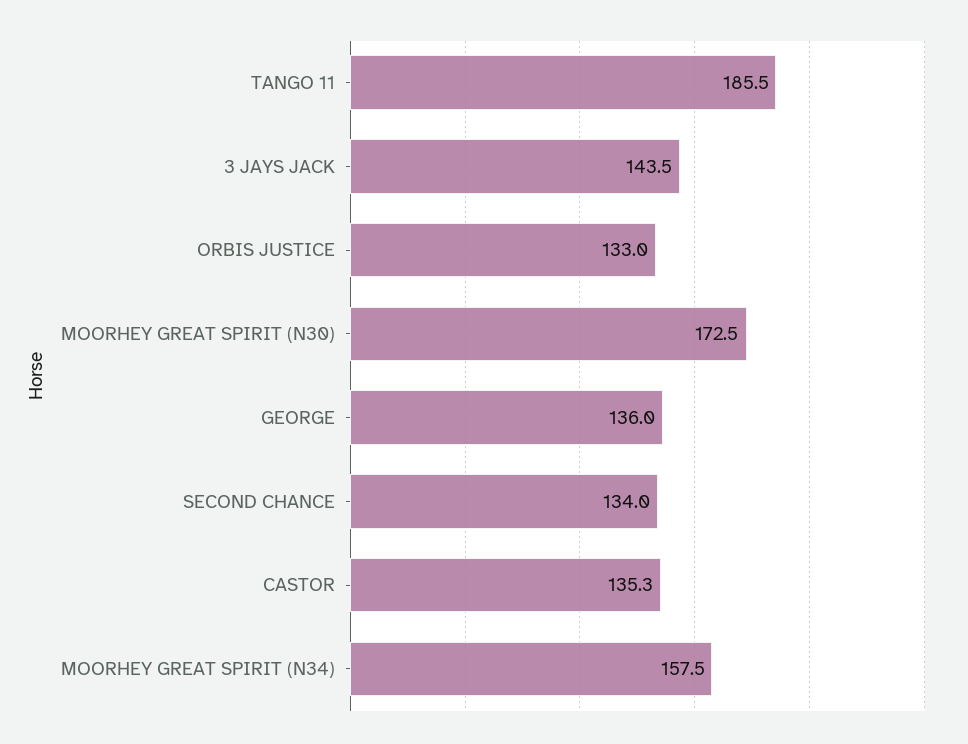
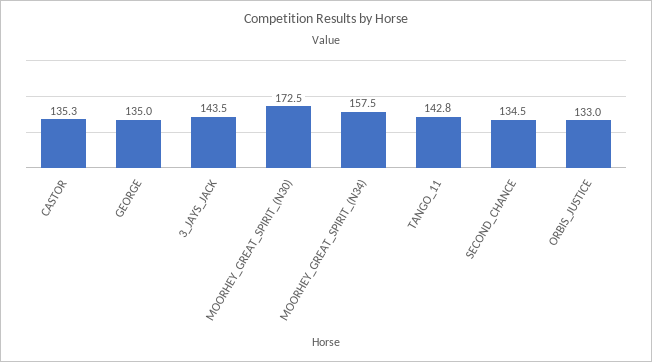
TANGO 11: 185.5 -> 142.8
GEORGE: 136 -> 135
SECOND CHANCE: 134 -> 134.5

